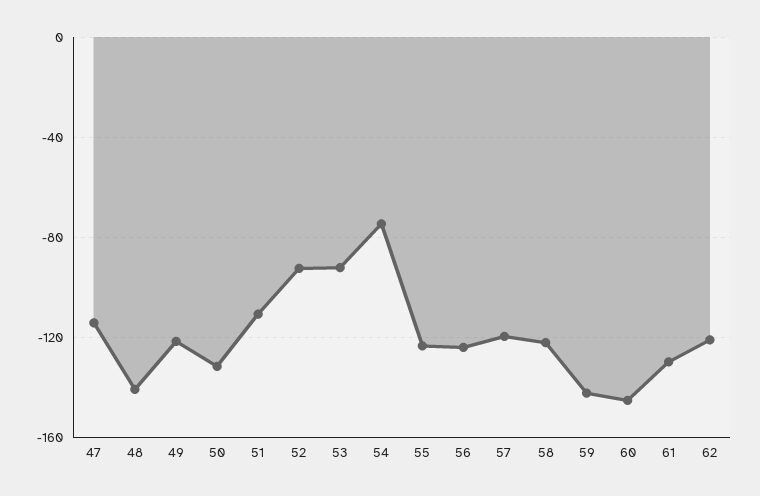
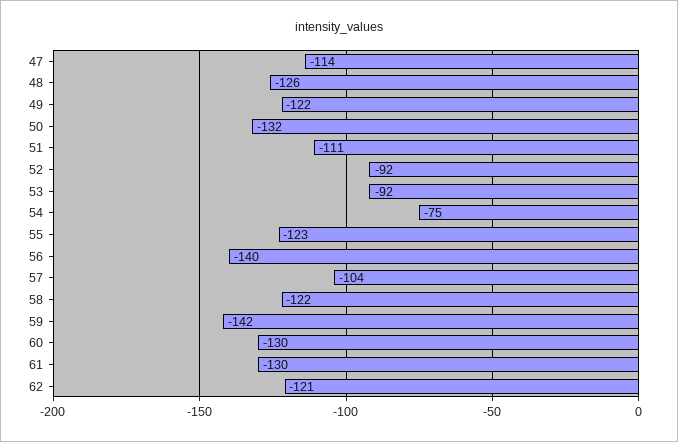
48: -140 -> -126
56: -125 -> -140
57: -120 -> -104
60: -145 -> -130

